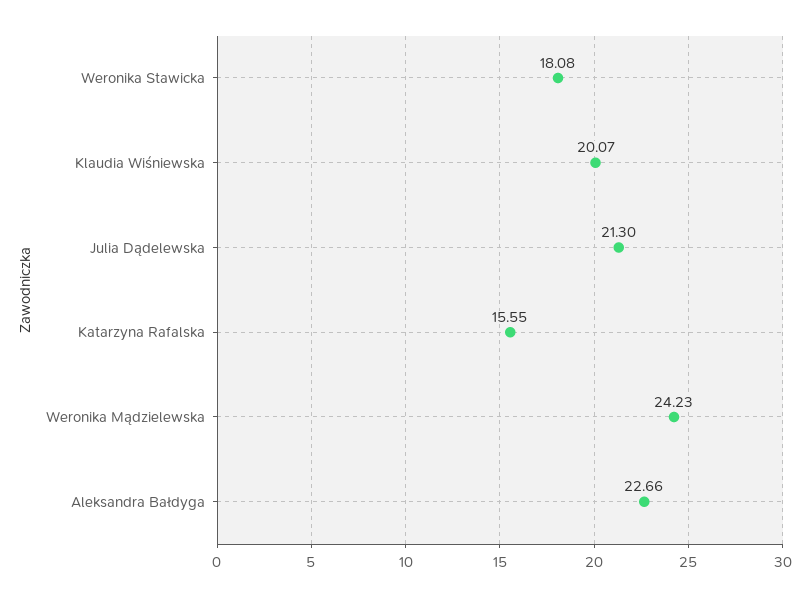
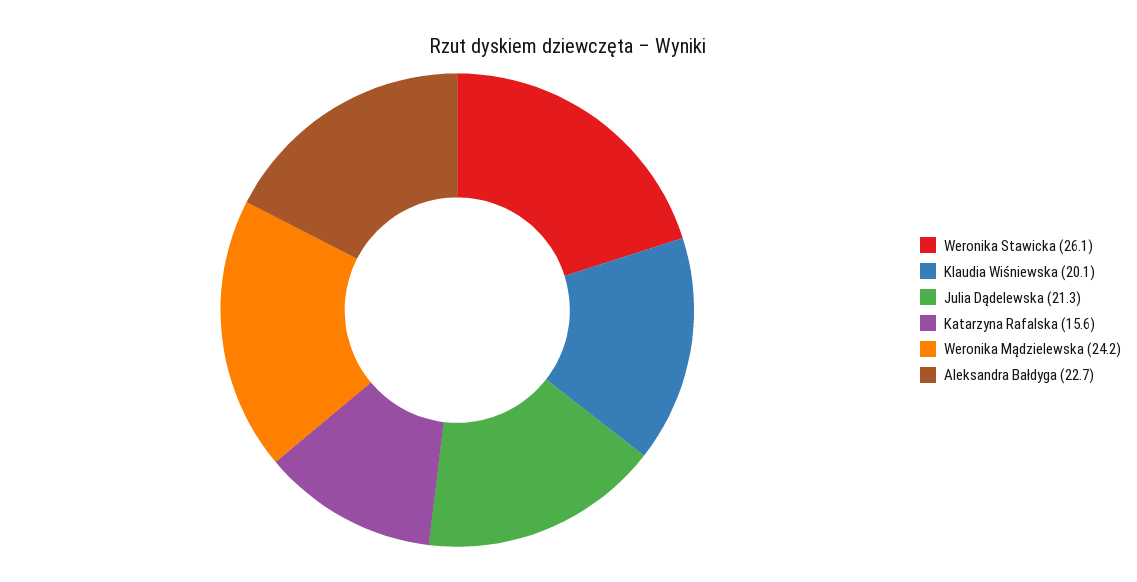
Weronika Stawicka: 18.08 -> 26.1

